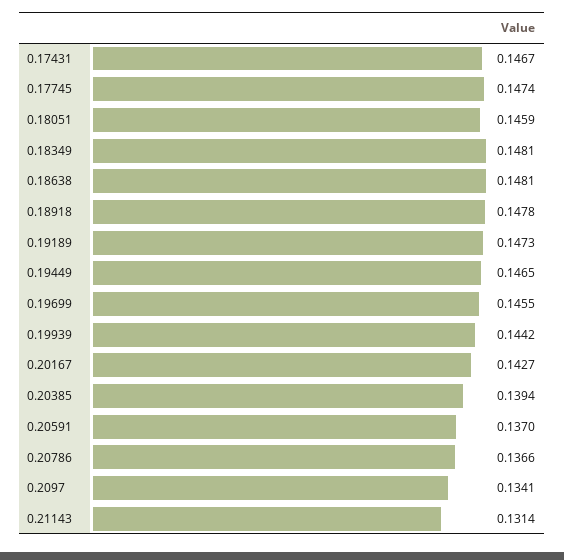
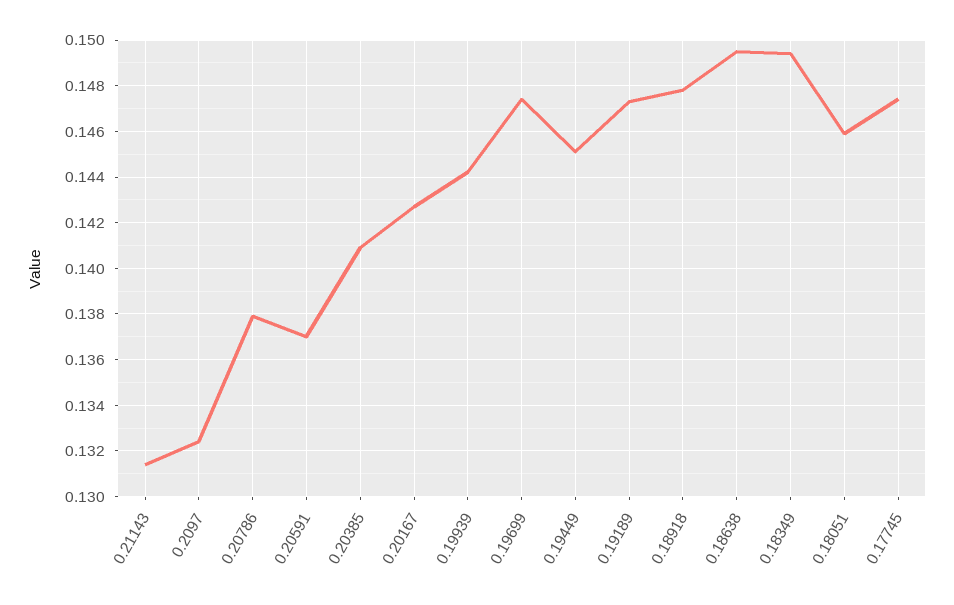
0.17431: 0.1467 -> none
0.18349: 0.1481 -> 0.1495
0.18638: 0.1481 -> 0.1495
0.19449: 0.1465 -> 0.145
0.19699: 0.1455 -> 0.1475
0.20385: 0.1394 -> 0.141
0.20786: 0.1366 -> 0.138
0.2097: 0.1341 -> 0.1325

